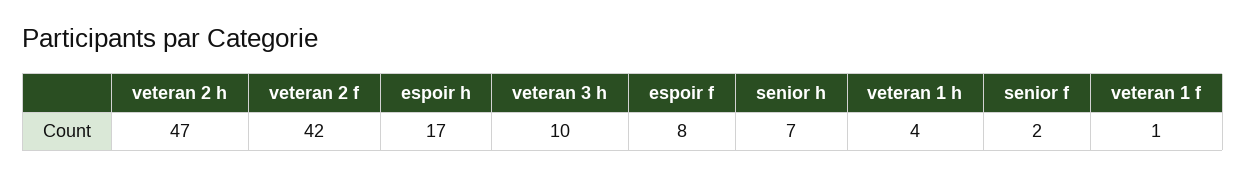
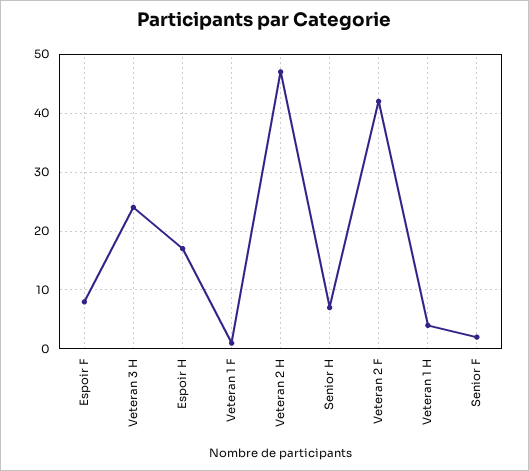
veteran 3 h: 10 -> 25

